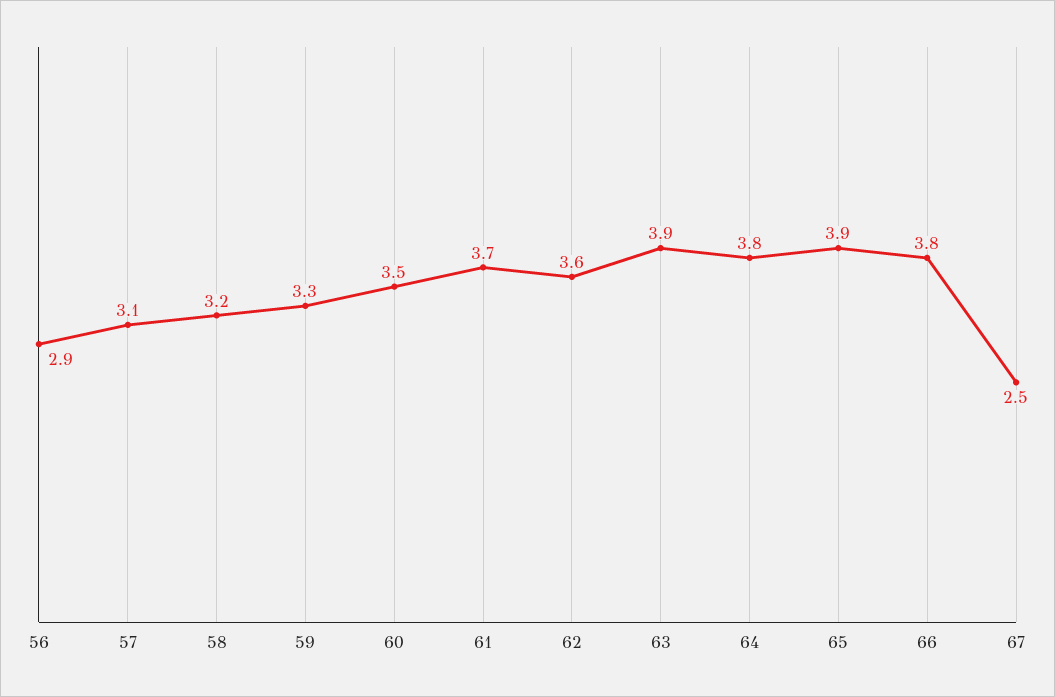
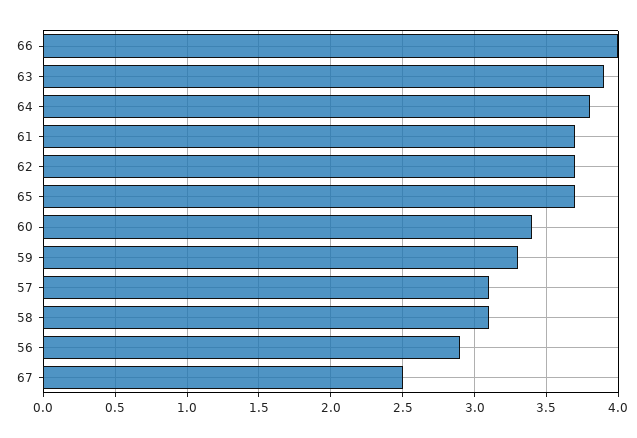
58: 3.2 -> 3.1
60: 3.5 -> 3.4
62: 3.6 -> 3.7
65: 3.9 -> 3.7
66: 3.8 -> 4

